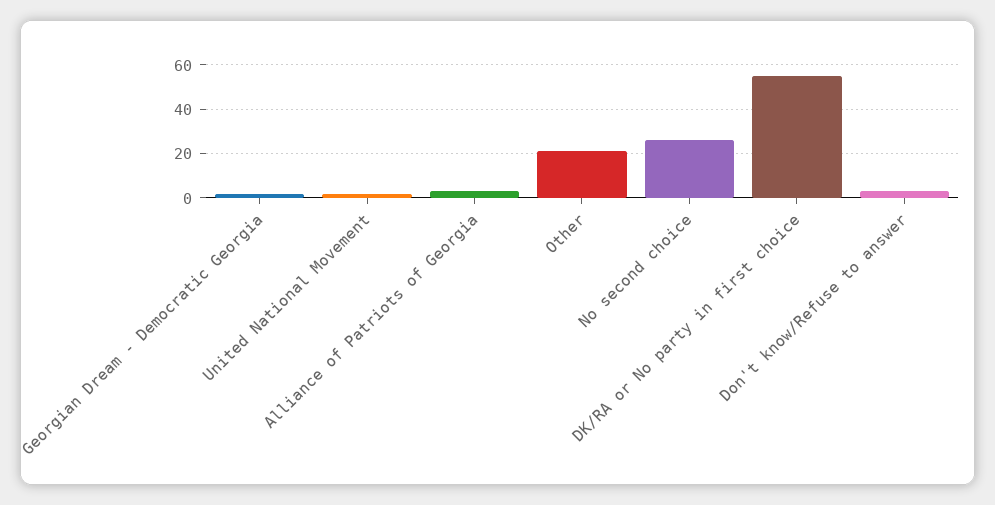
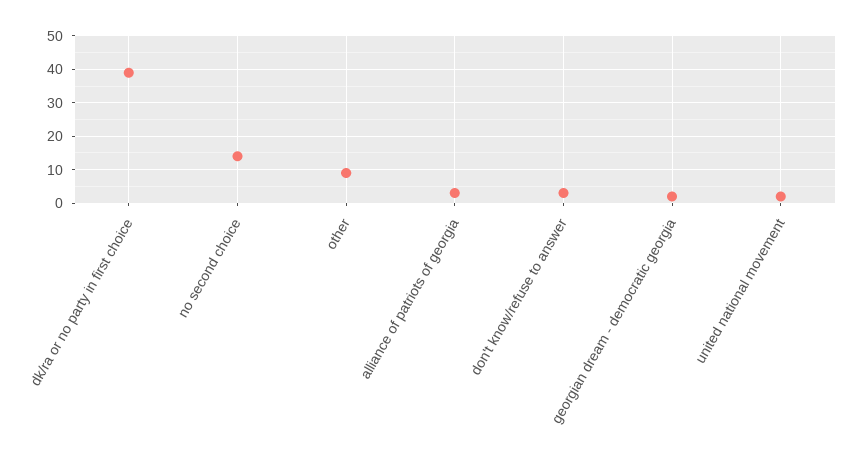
Other: 20 -> 10
No second choice: 25 -> 15
DK/RA or No party in first choice: 55 -> 40

